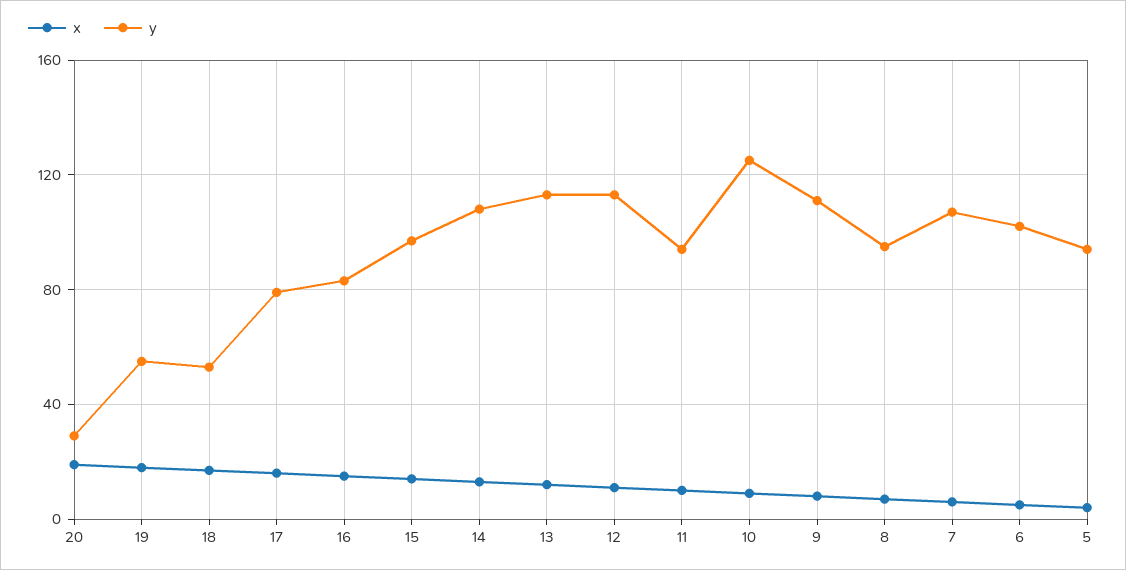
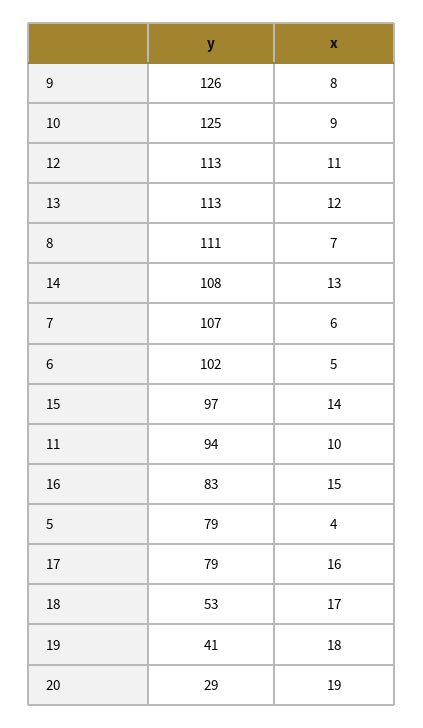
y, 19: 55 -> 41
y, 9: 110 -> 126
y, 8: 95 -> 111
y, 5: 95 -> 79

